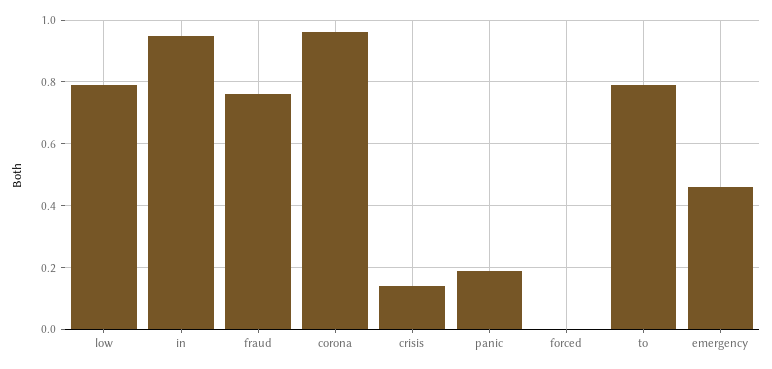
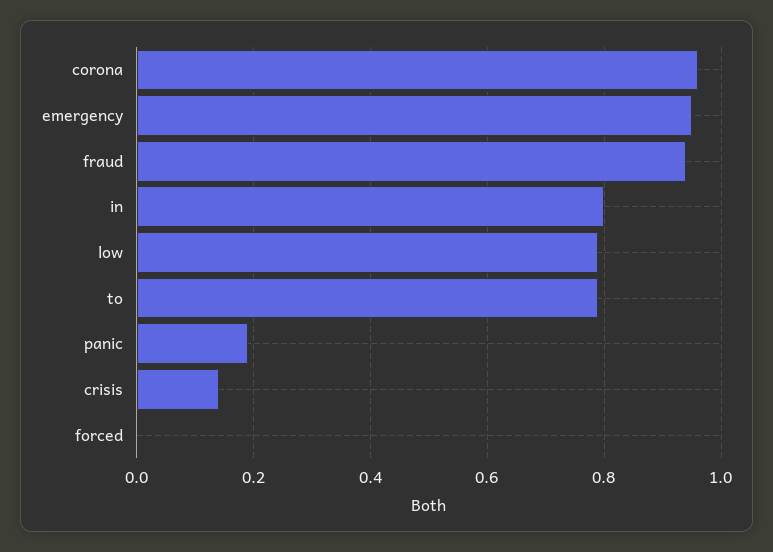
in: 0.95 -> 0.8
fraud: 0.75 -> 0.95
emergency: 0.45 -> 0.95

